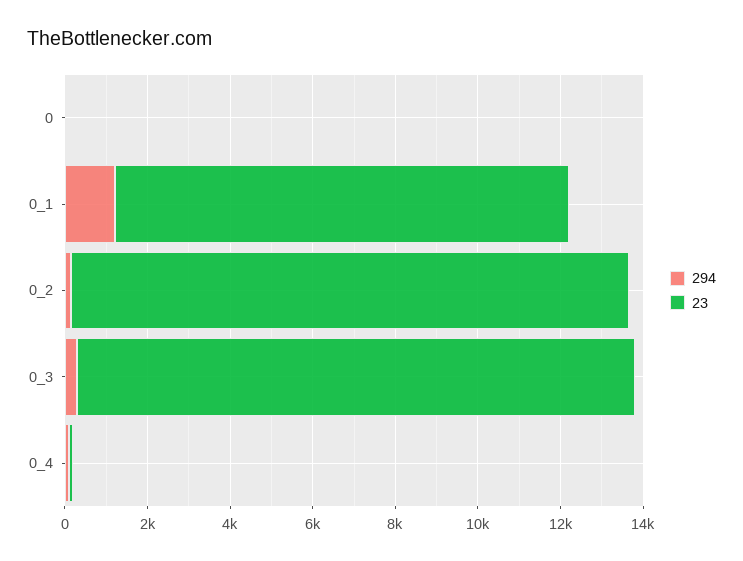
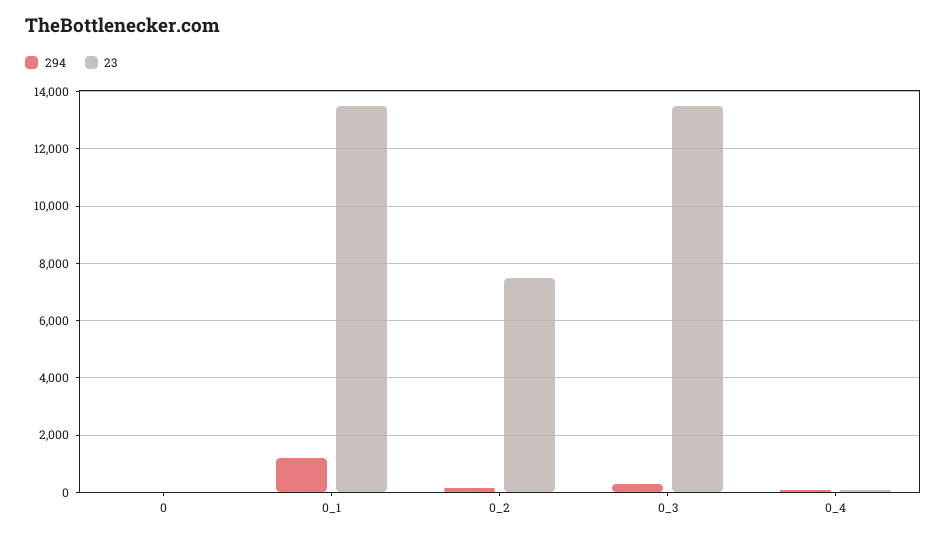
23, 0_1: 11000 -> 13500
23, 0_2: 13500 -> 7500

